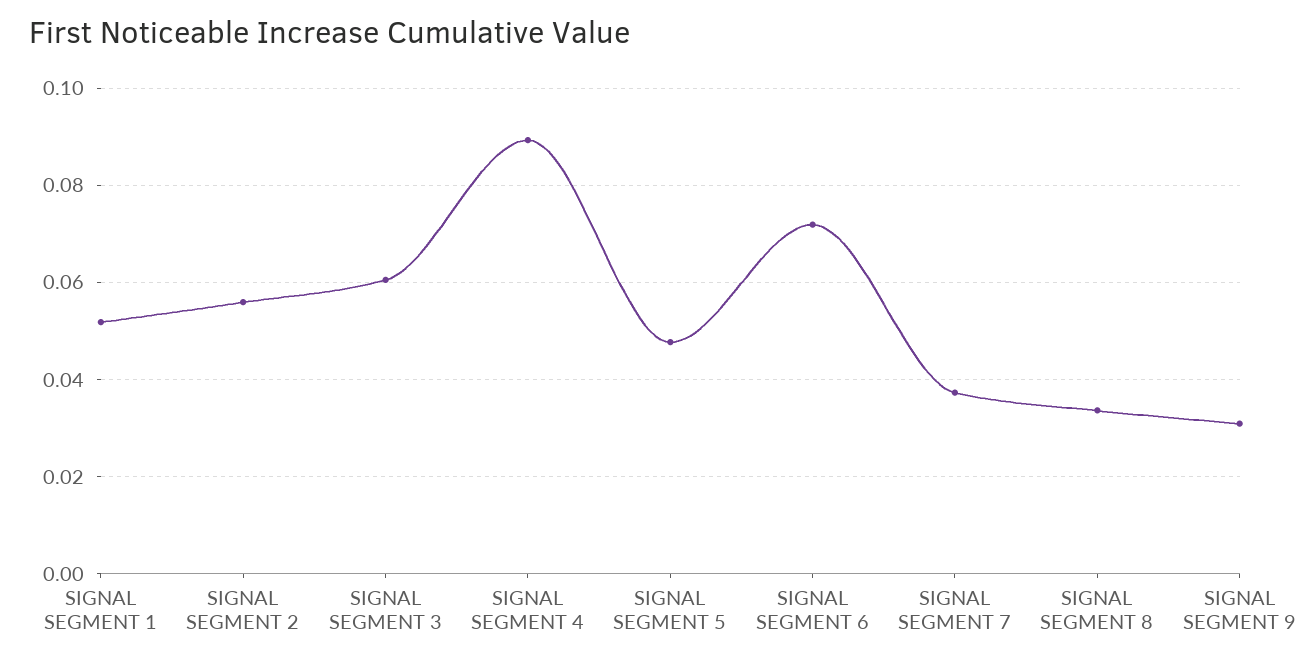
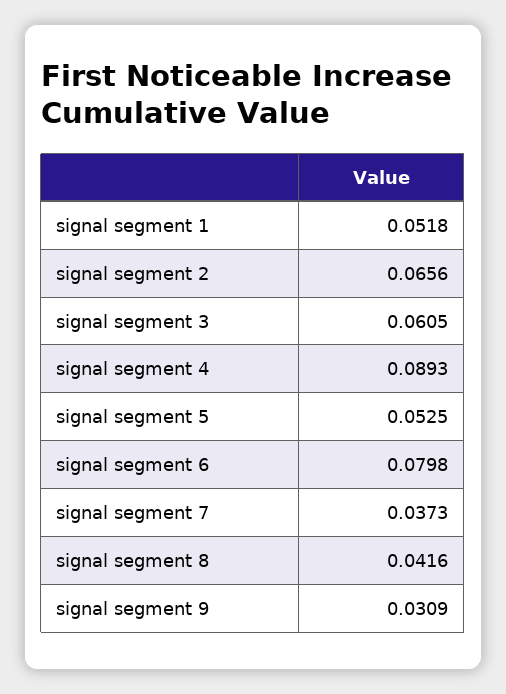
SIGNAL SEGMENT 2: 0.056 -> 0.0656
SIGNAL SEGMENT 5: 0.048 -> 0.0525
SIGNAL SEGMENT 6: 0.072 -> 0.0798
SIGNAL SEGMENT 8: 0.034 -> 0.0416

